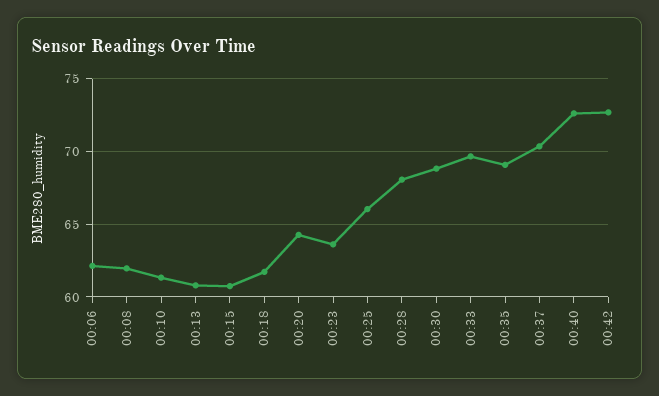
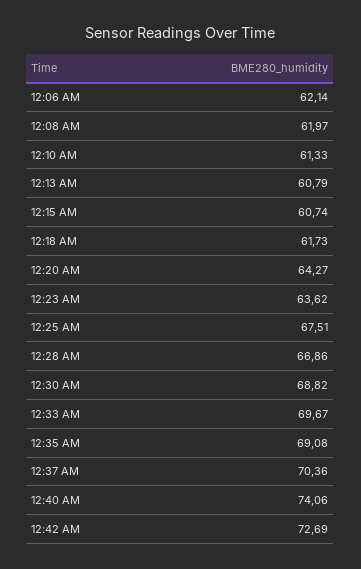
00:25: 66 -> 67.51
00:28: 68 -> 66.86
00:40: 72.5 -> 74.06

